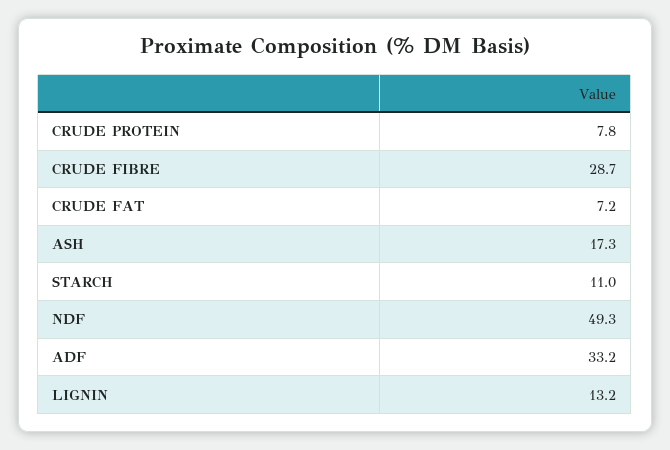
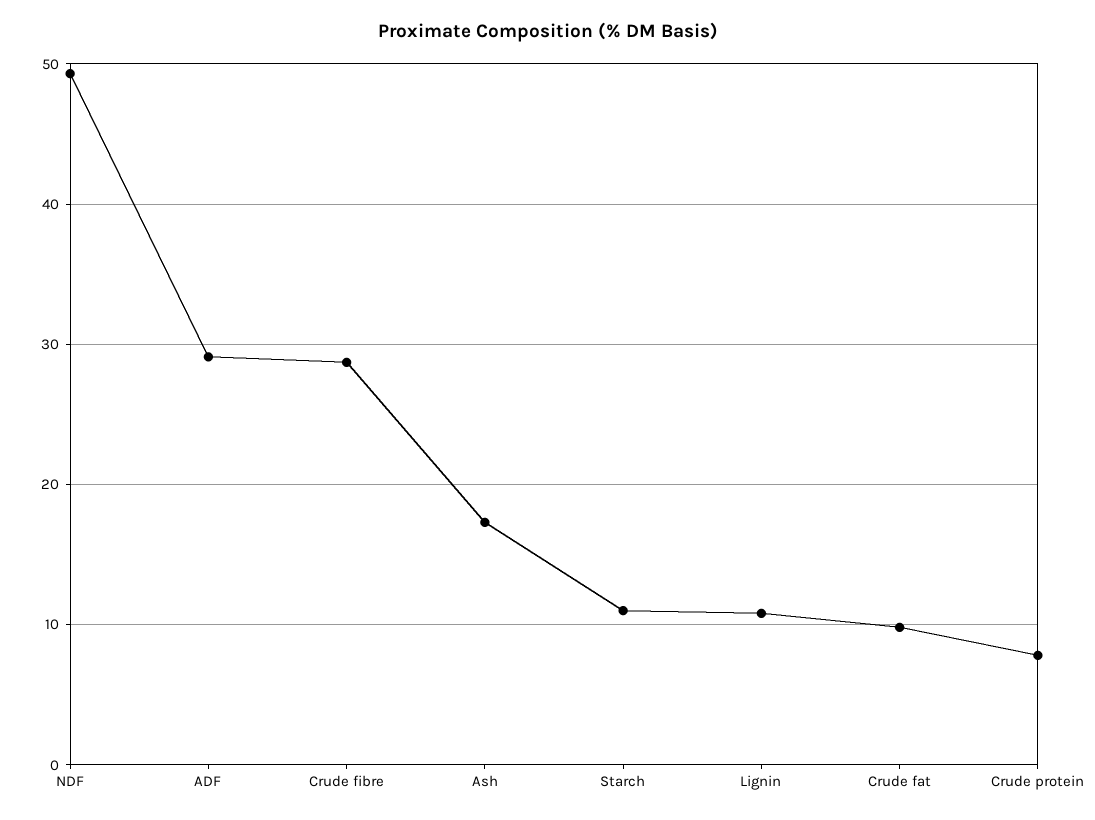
CRUDE FAT: 7.2 -> 10
ADF: 33.2 -> 29
LIGNIN: 13.2 -> 11

